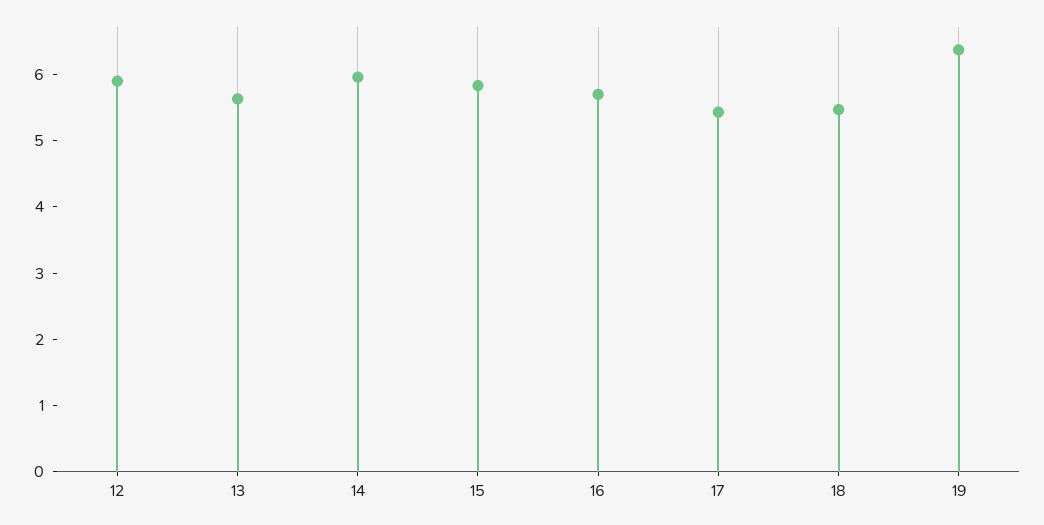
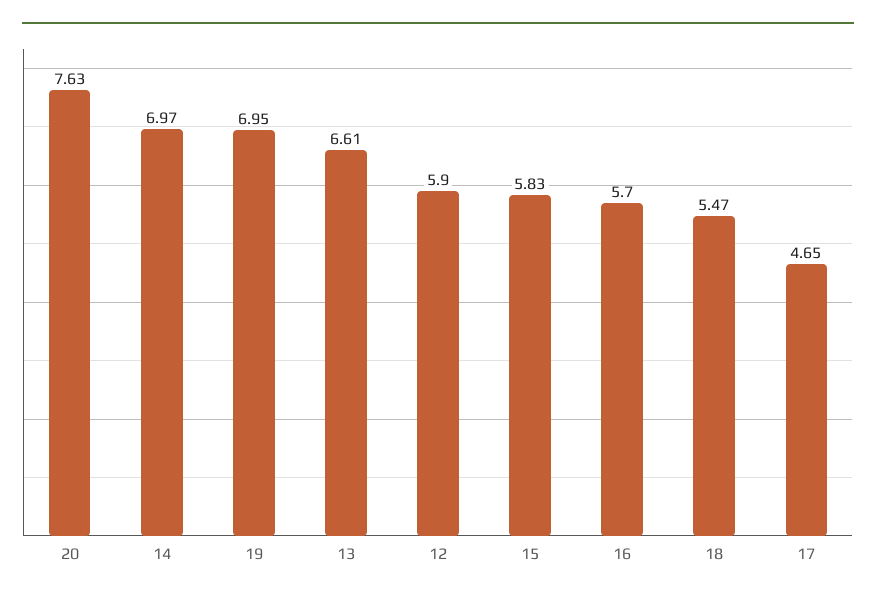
13: 5.6 -> 6.61
14: 6 -> 6.97
17: 5.4 -> 4.65
19: 6.4 -> 6.95
20: none -> 7.63

